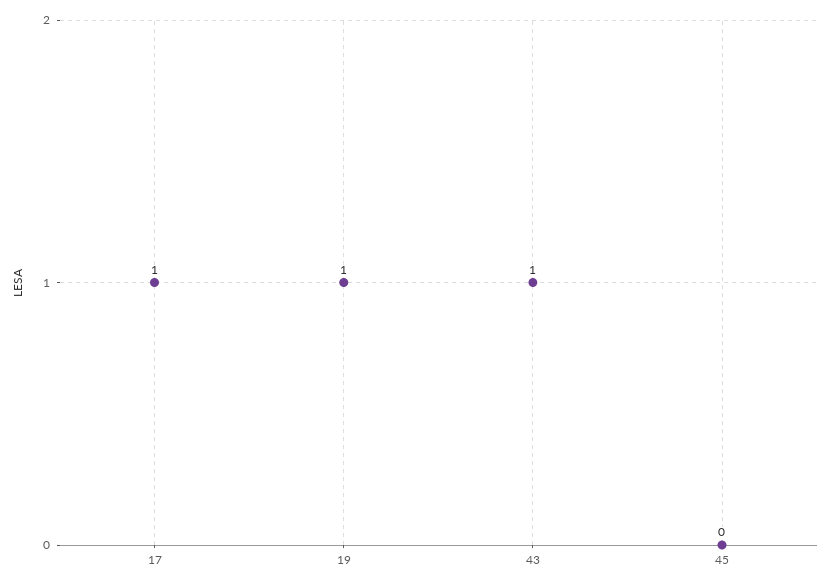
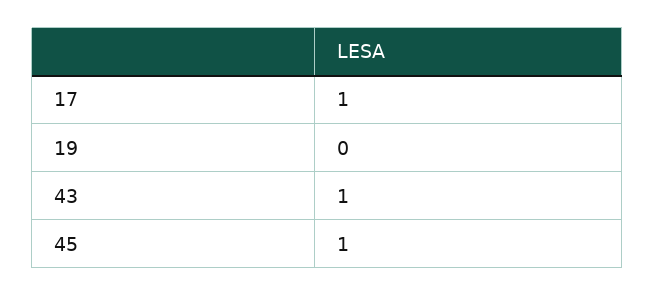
19: 1 -> 0
45: 0 -> 1

